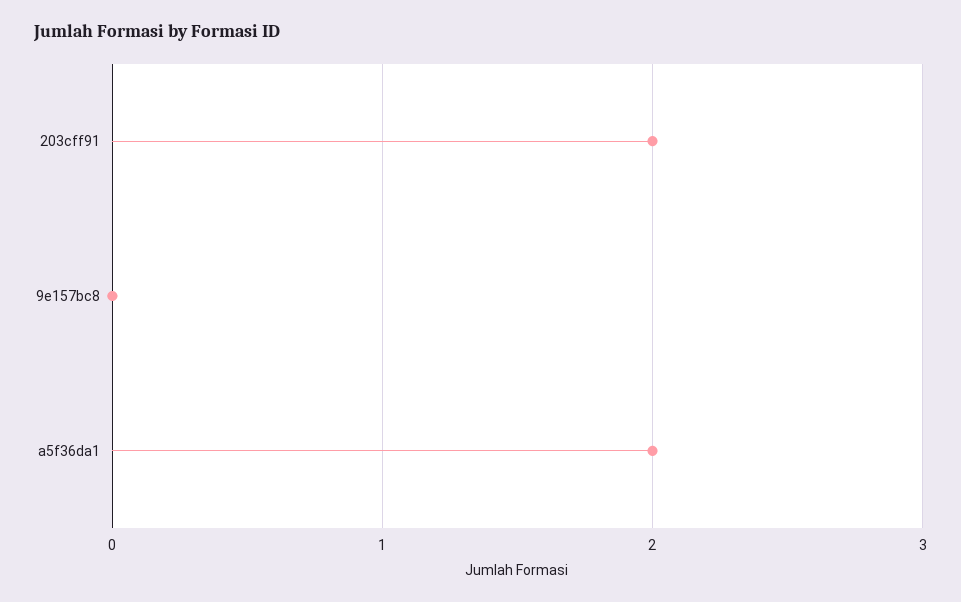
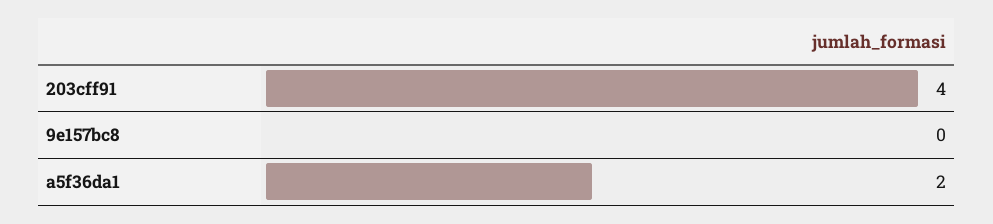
203cff91: 2 -> 4

